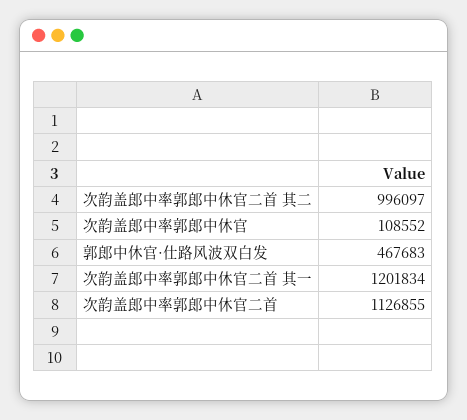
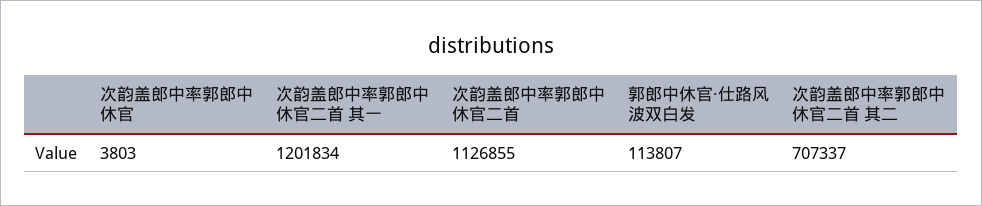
次韵盖郎中率郭郎中休官二首 其二: 996097 -> 707337
次韵盖郎中率郭郎中休官: 108552 -> 3803
郭郎中休官·仕路风波双白发: 467683 -> 113807

